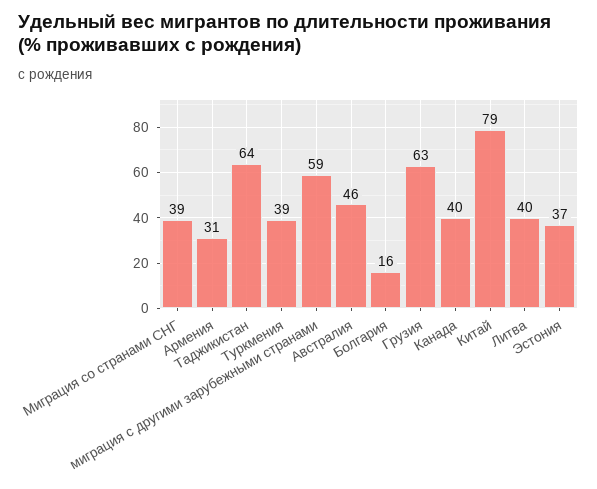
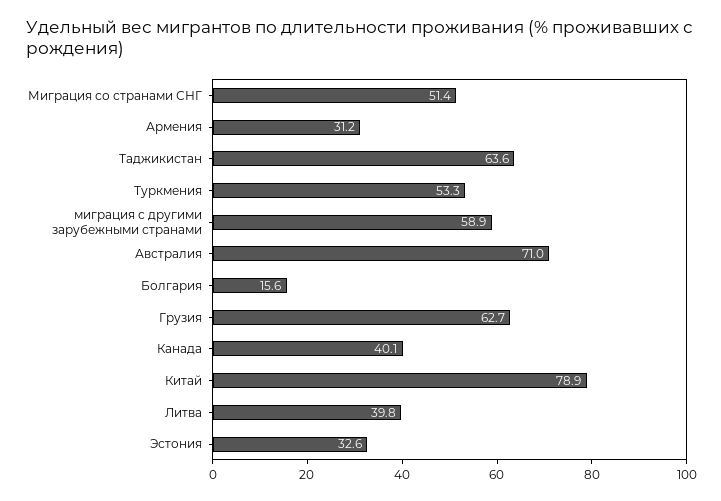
Миграция со странами СНГ: 39 -> 51.4
Туркмения: 39 -> 53.3
Австралия: 46 -> 71
Эстония: 37 -> 32.6

